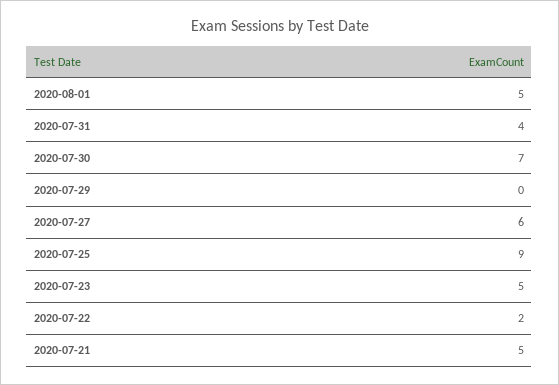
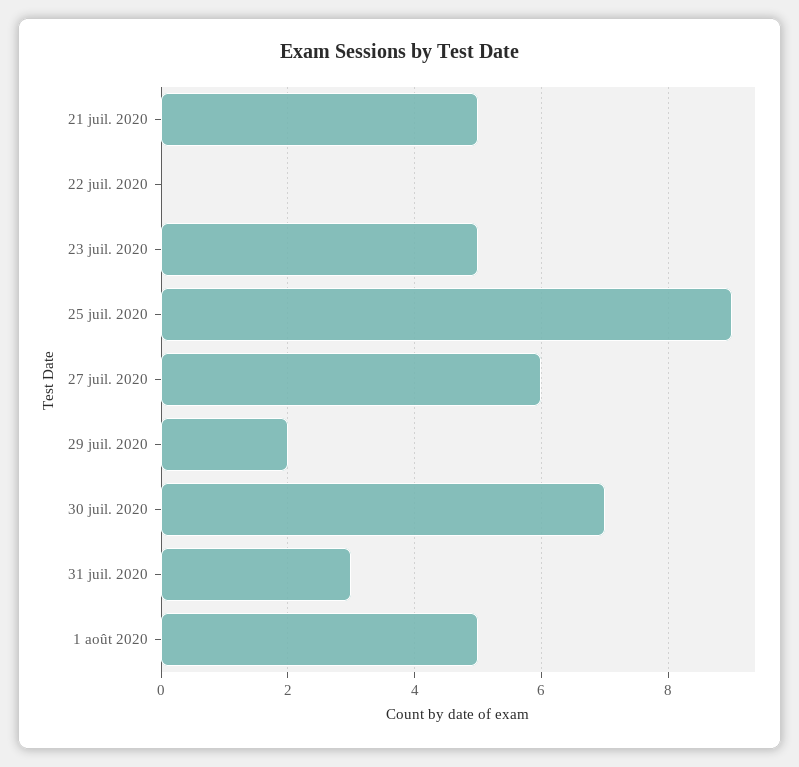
2020-07-31: 4 -> 3
2020-07-29: 0 -> 2
2020-07-22: 2 -> 0

